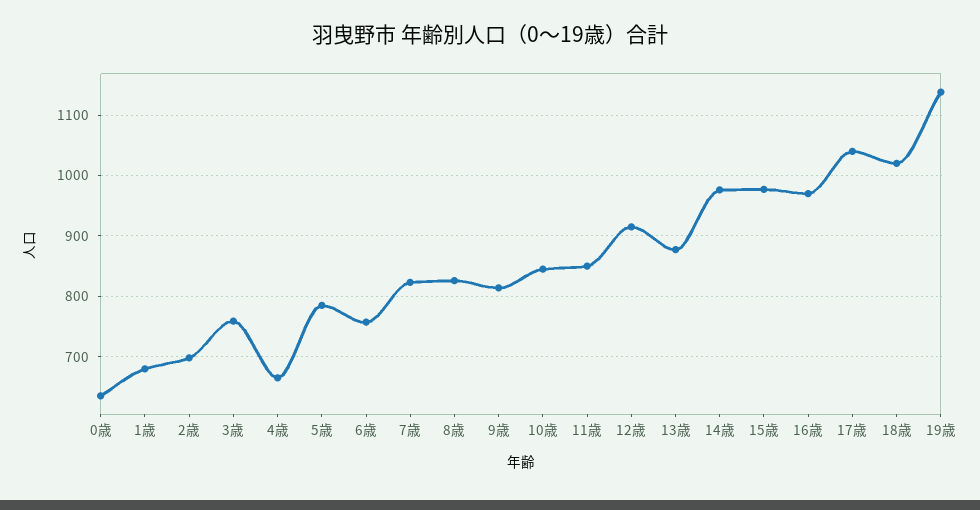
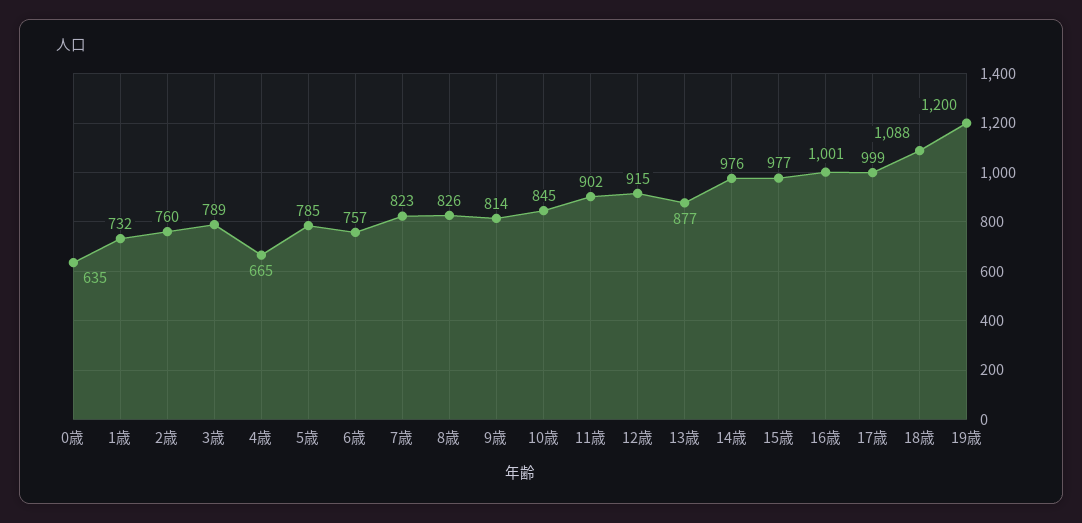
1歳: 680 -> 732
2歳: 700 -> 760
3歳: 760 -> 789
11歳: 850 -> 902
16歳: 970 -> 1001
17歳: 1040 -> 999
18歳: 1020 -> 1088
19歳: 1140 -> 1200

